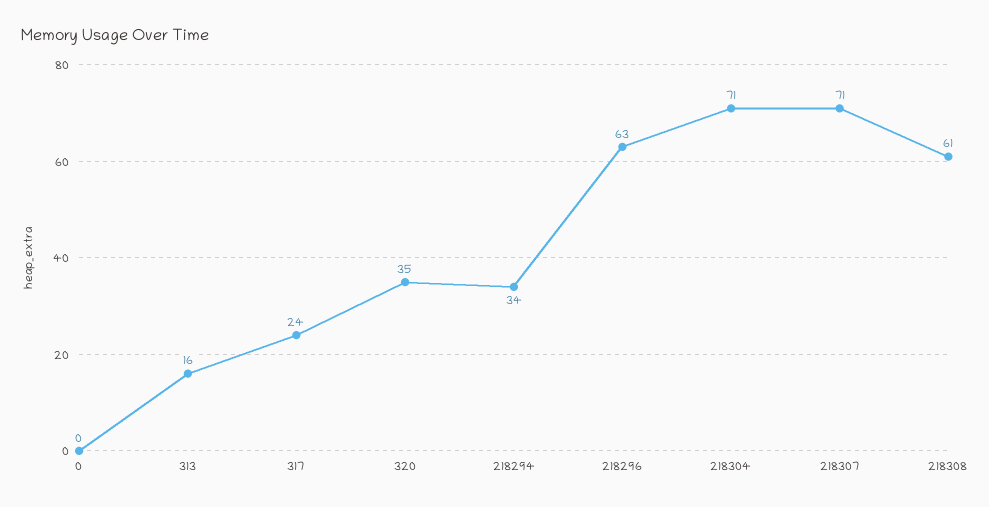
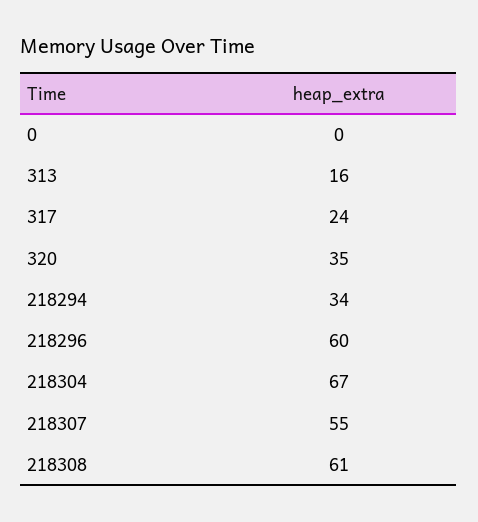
218296: 63 -> 60
218304: 71 -> 67
218307: 71 -> 55

